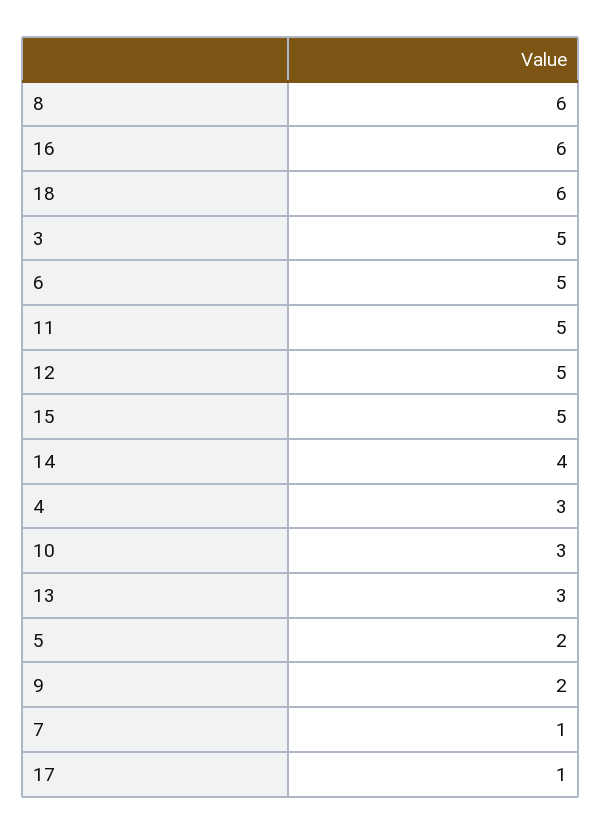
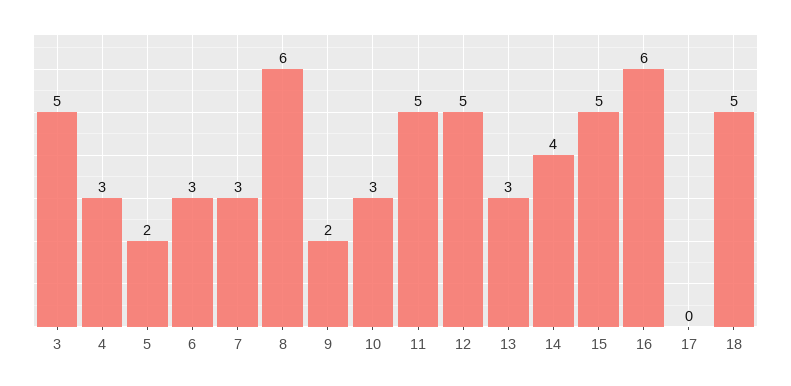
18: 6 -> 5
6: 5 -> 3
7: 1 -> 3
17: 1 -> 0

